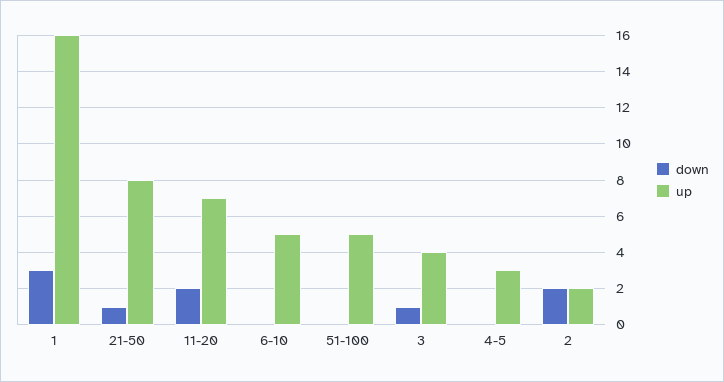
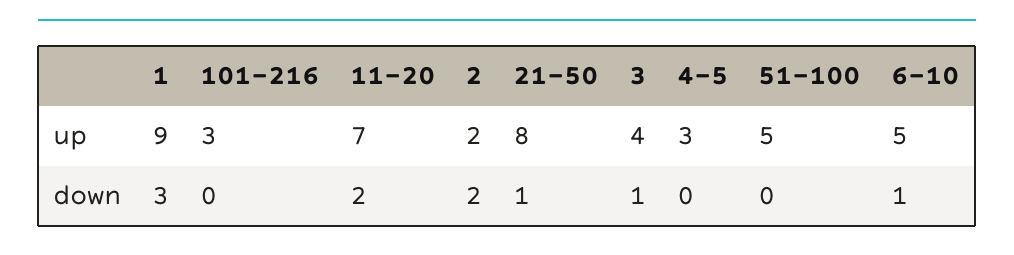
up, 1: 16 -> 9
down, 6-10: 0 -> 1
up, 101-216: none -> 3
down, 101-216: none -> 0

